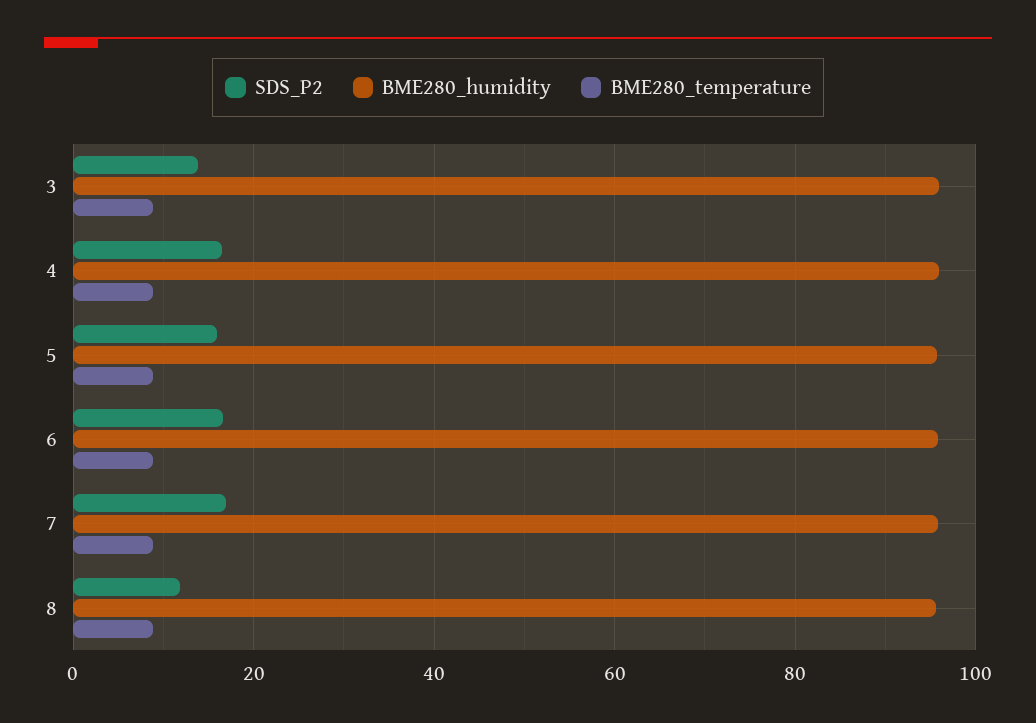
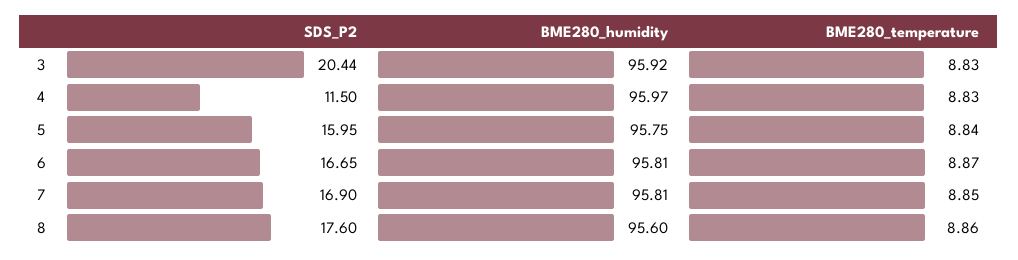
SDS_P2, 3: 14 -> 20.44
SDS_P2, 4: 16 -> 11.5
SDS_P2, 8: 12 -> 17.6

